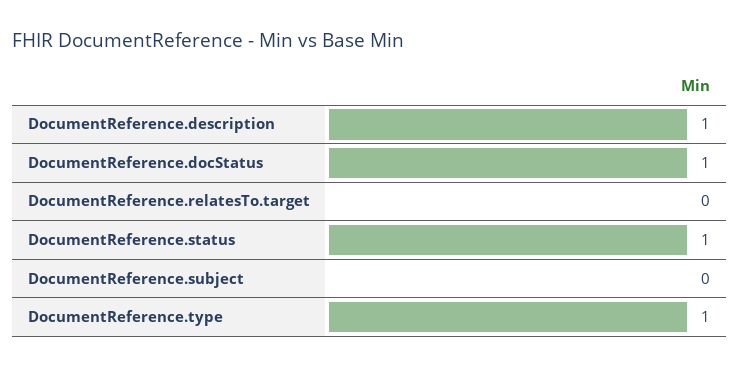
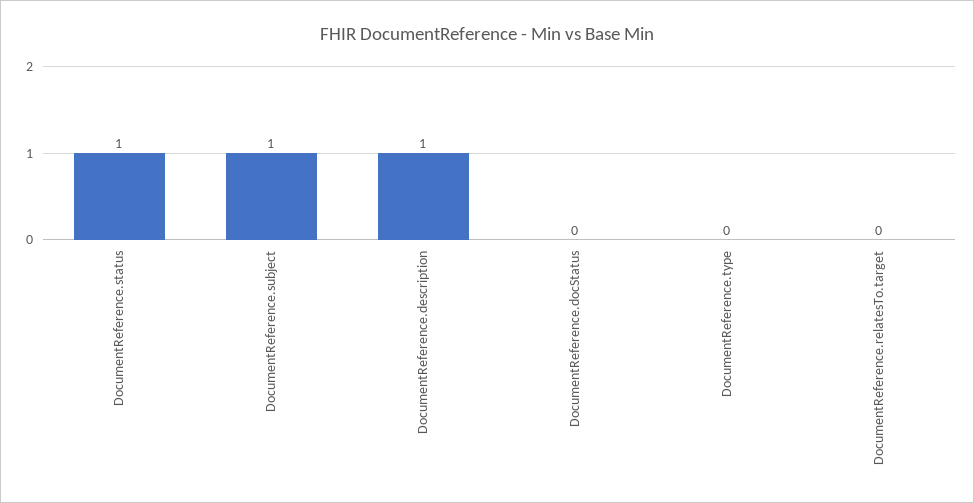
DocumentReference.docStatus: 1 -> 0
DocumentReference.subject: 0 -> 1
DocumentReference.type: 1 -> 0

